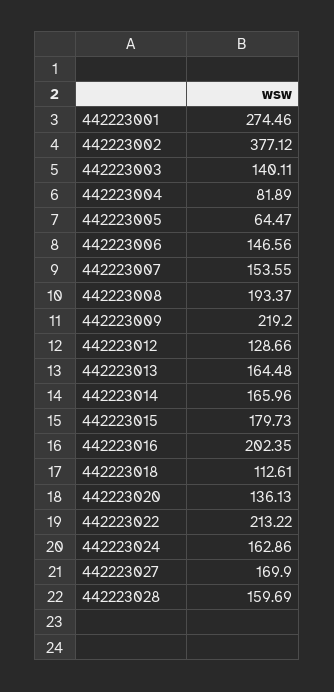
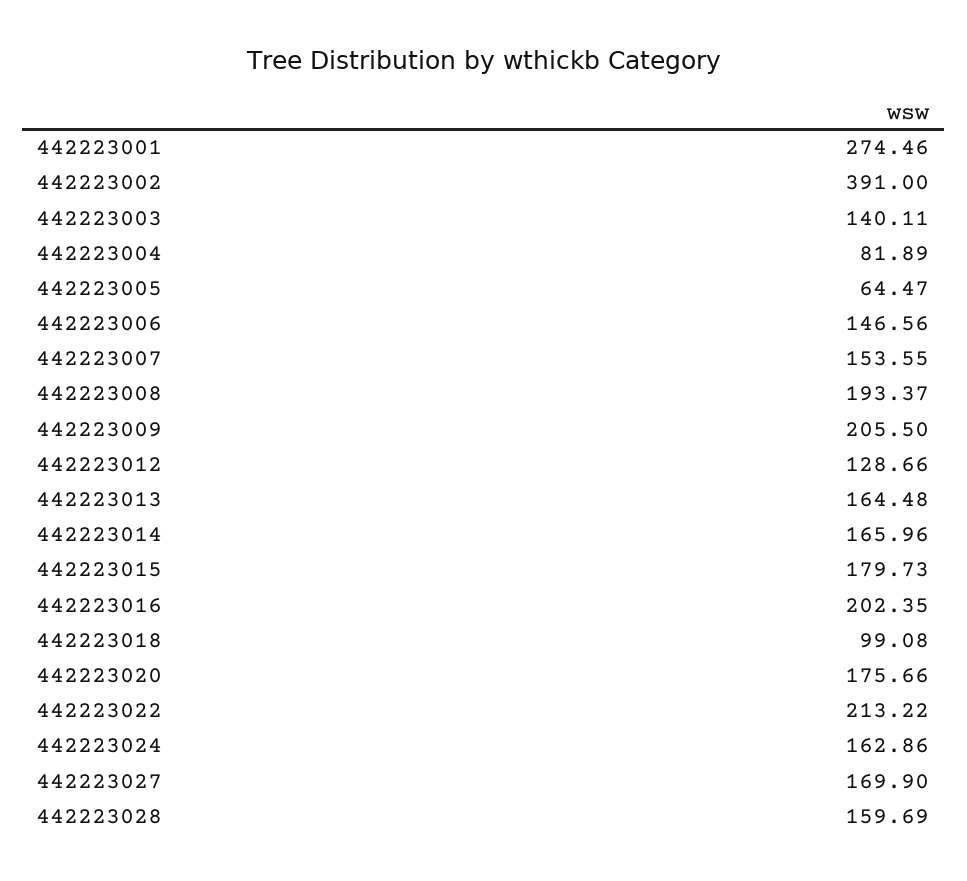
442223002: 377.12 -> 391
442223009: 219.2 -> 205.5
442223018: 112.61 -> 99.08
442223020: 136.13 -> 175.66

